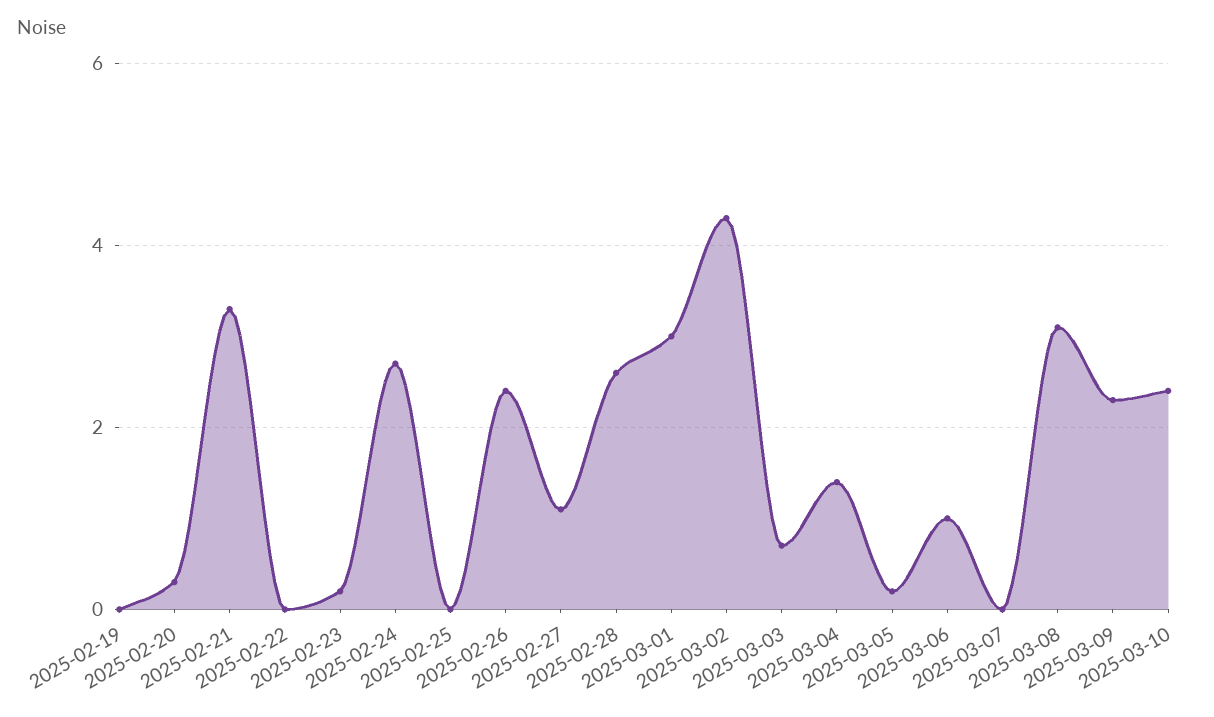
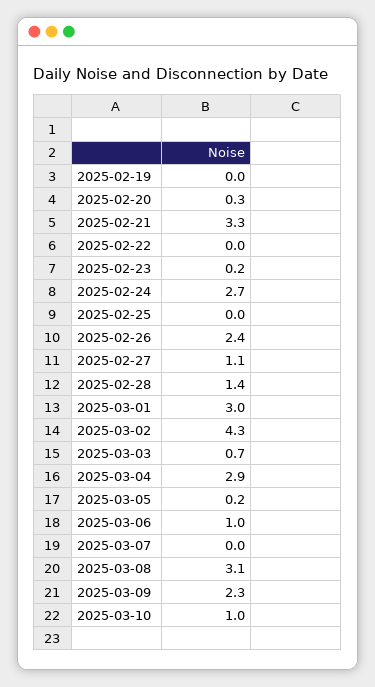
2025-02-28: 2.5 -> 1.4
2025-03-04: 1.5 -> 2.9
2025-03-10: 2.5 -> 1

